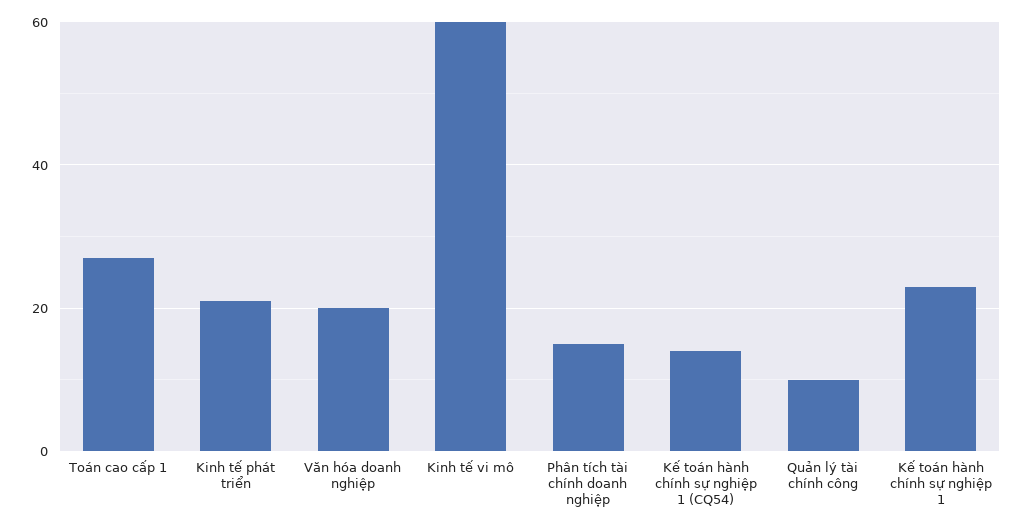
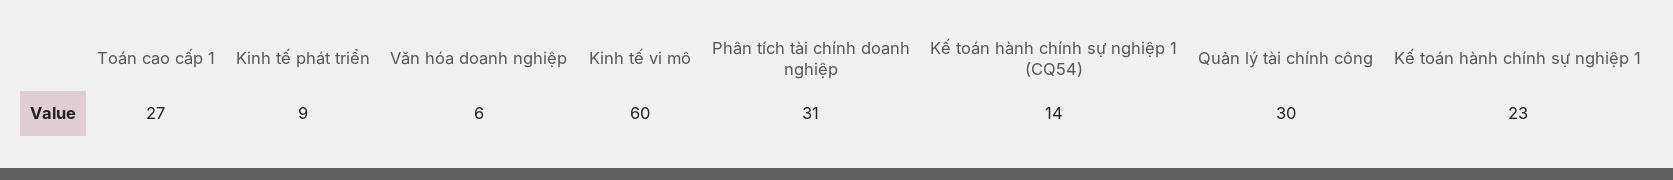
Kinh tế phát triển: 20 -> 9
Văn hóa doanh nghiệp: 20 -> 6
Phân tích tài chính doanh nghiệp: 15 -> 31
Quản lý tài chính công: 10 -> 30

